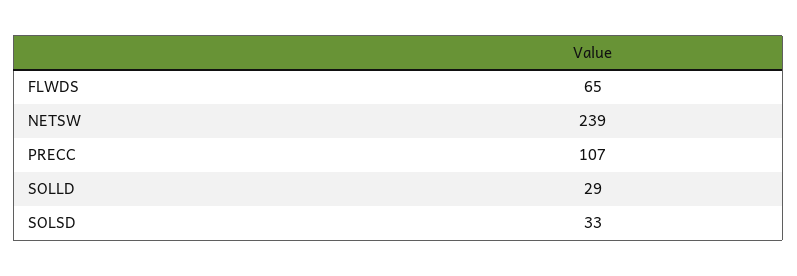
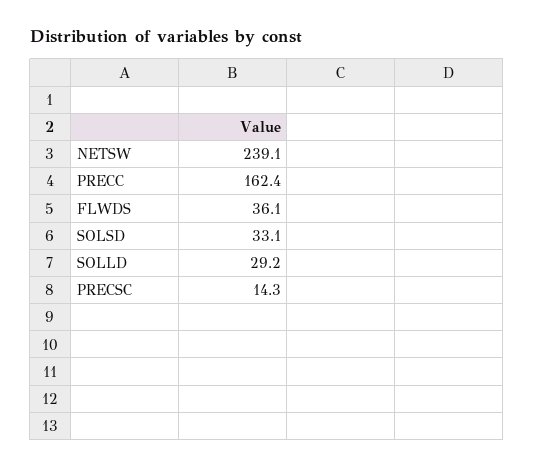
FLWDS: 65 -> 36.1
PRECC: 107 -> 162.4
PRECSC: none -> 14.3

